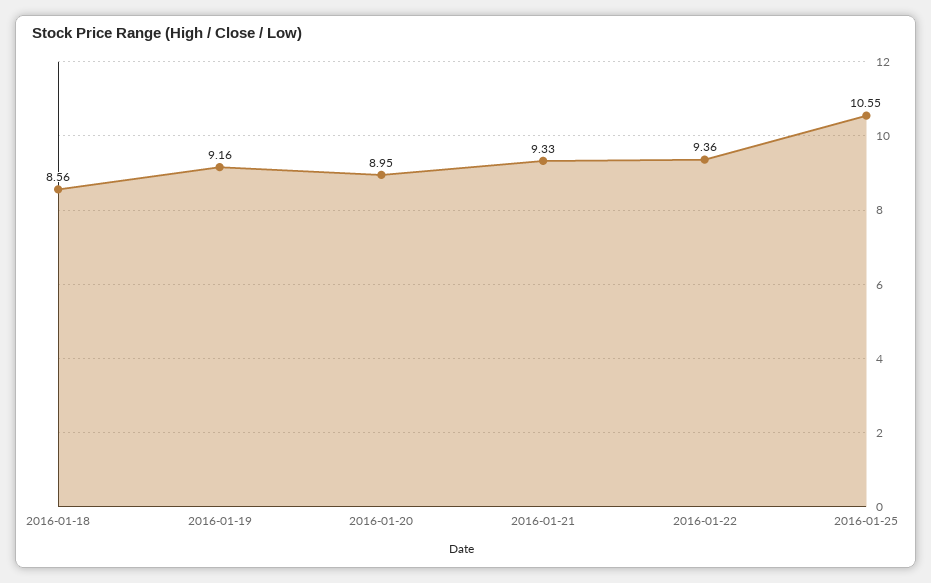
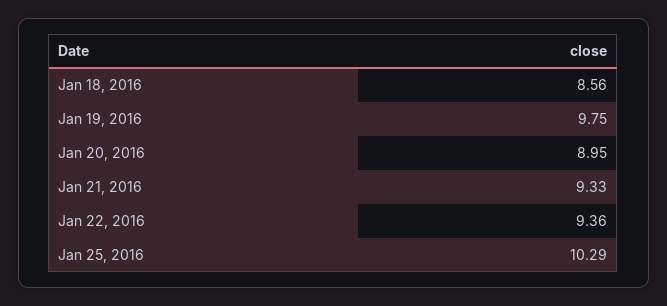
2016-01-19: 9.16 -> 9.75
2016-01-25: 10.55 -> 10.29

